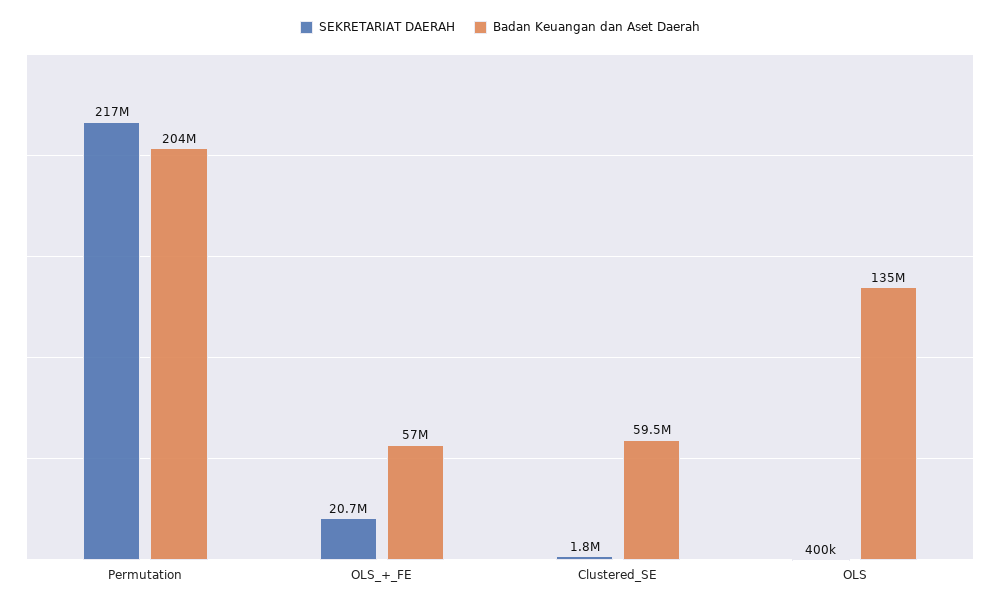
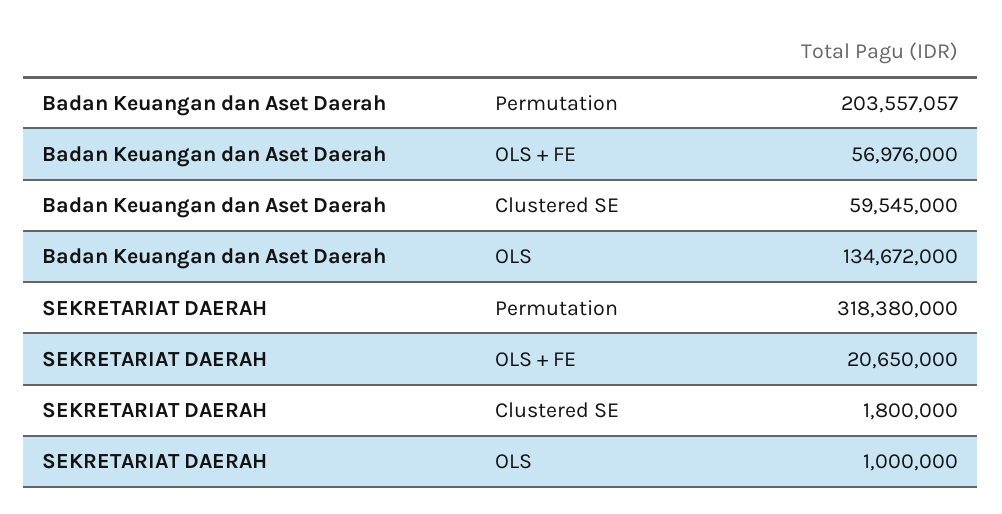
SEKRETARIAT DAERAH, Permutation: 217000000 -> 318380000
SEKRETARIAT DAERAH, OLS: 400000 -> 1000000

